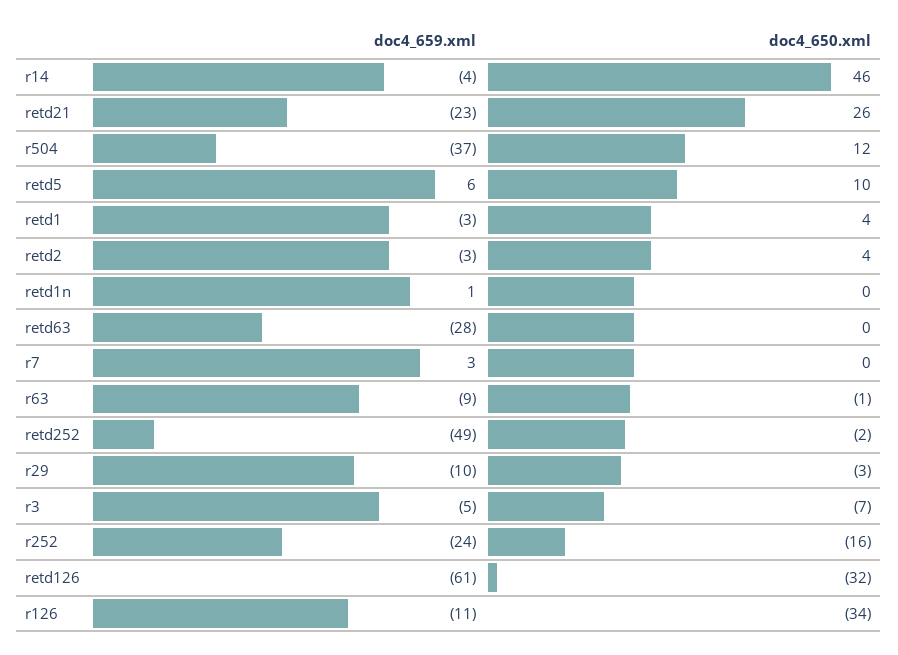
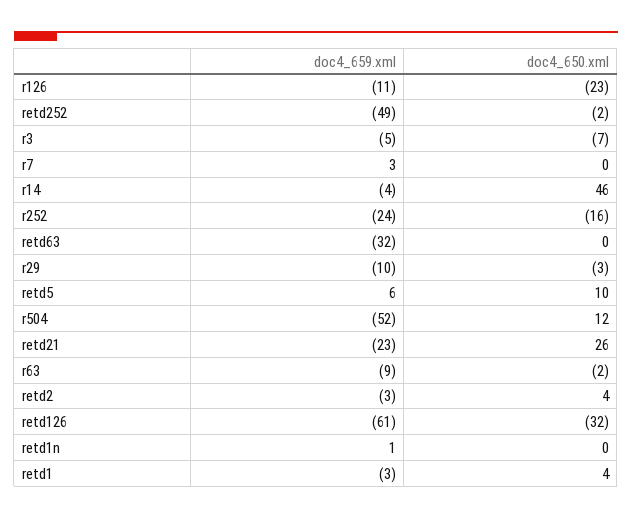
doc4_659.xml, r504: -37 -> -52
doc4_659.xml, retd63: -28 -> -32
doc4_650.xml, r63: -1 -> -2
doc4_650.xml, r126: -34 -> -23

